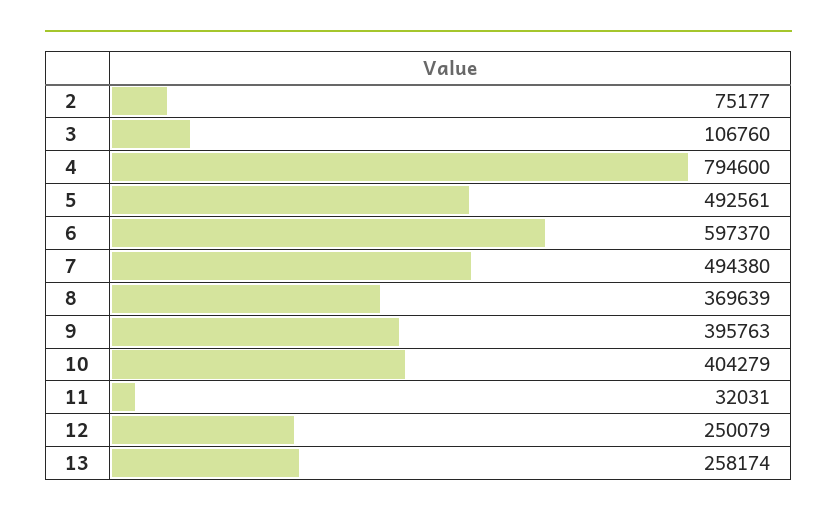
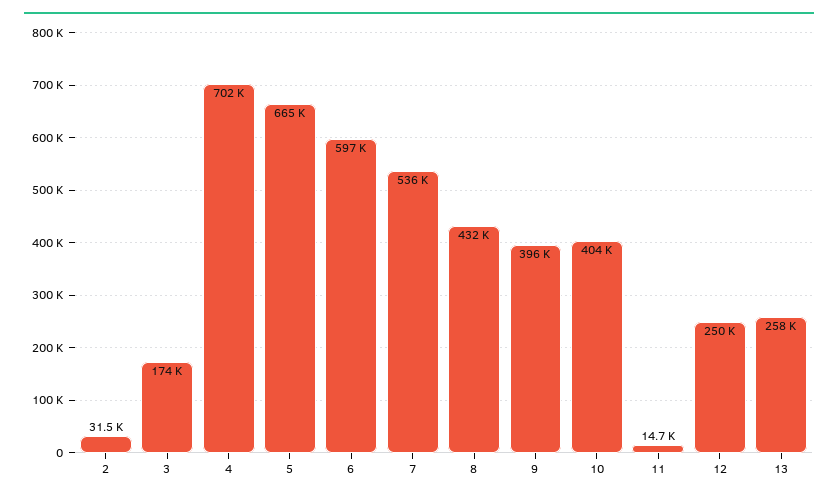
2: 75177 -> 31500
3: 106760 -> 174000
4: 794600 -> 702000
5: 492561 -> 665000
7: 494380 -> 536000
8: 369639 -> 432000
11: 32031 -> 14700

